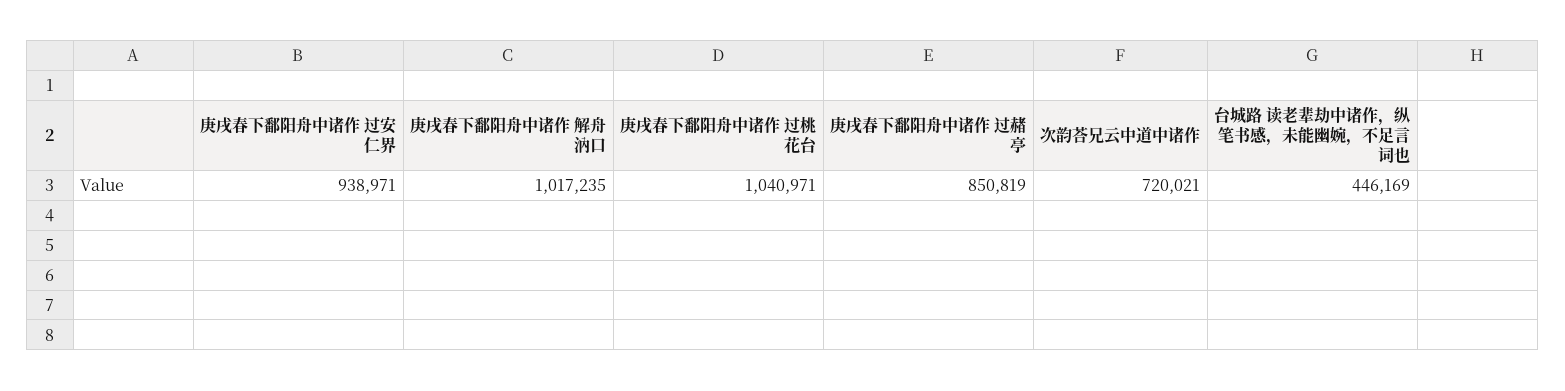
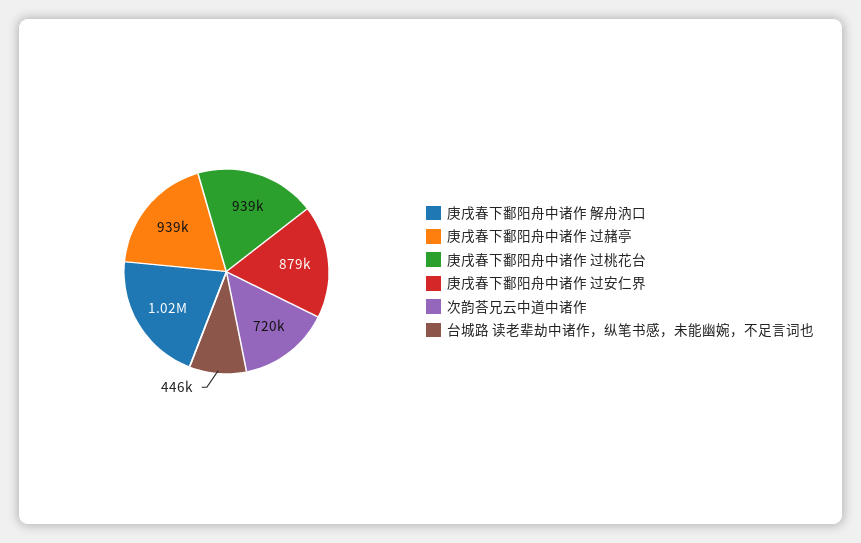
庚戌春下鄱阳舟中诸作 过安仁界: 938971 -> 879000
庚戌春下鄱阳舟中诸作 过桃花台: 1040971 -> 939000
庚戌春下鄱阳舟中诸作 过赭亭: 850819 -> 939000

